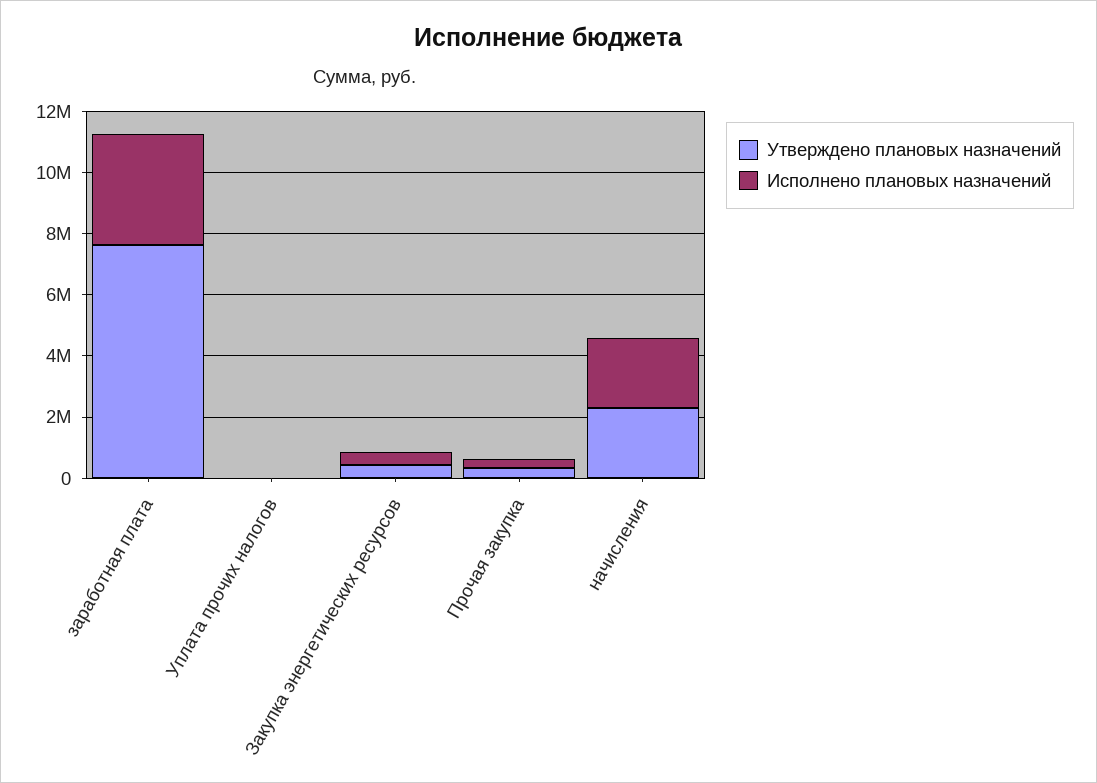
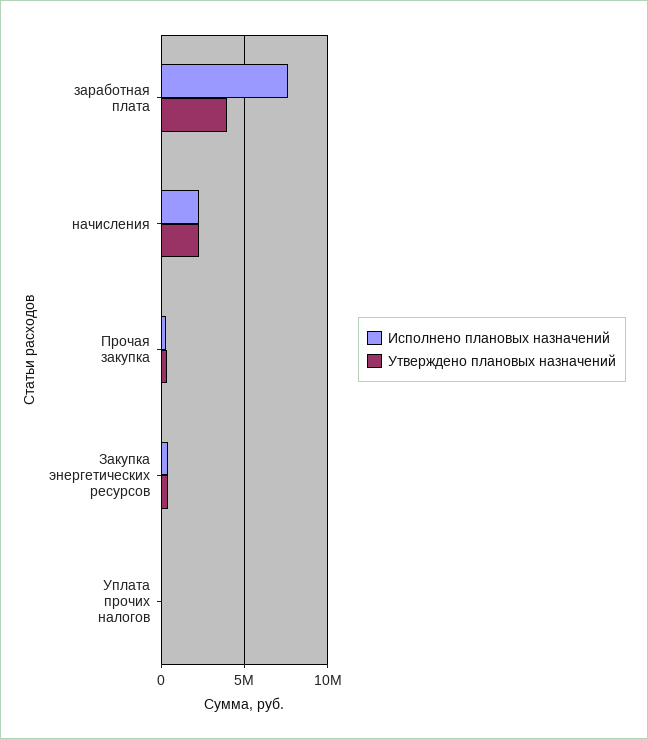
Утверждено плановых назначений, заработная плата: 7500000 -> 4000000
Исполнено плановых назначений, заработная плата: 3500000 -> 7500000

